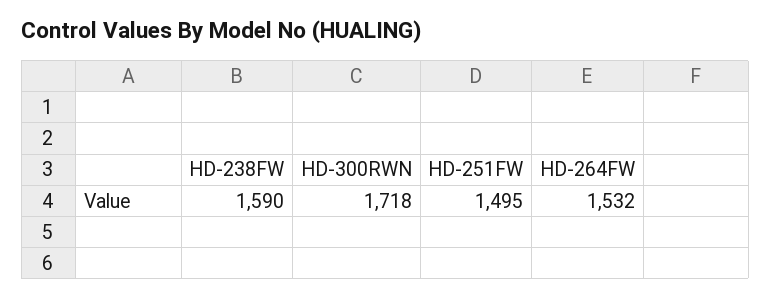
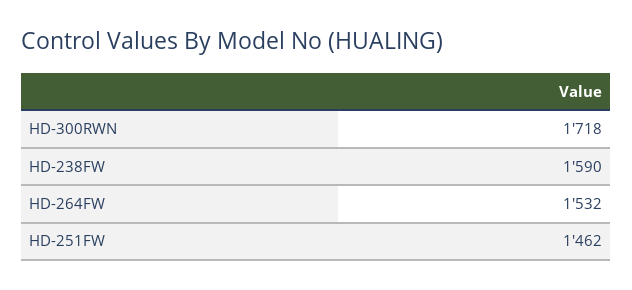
HD-251FW: 1495 -> 1462

